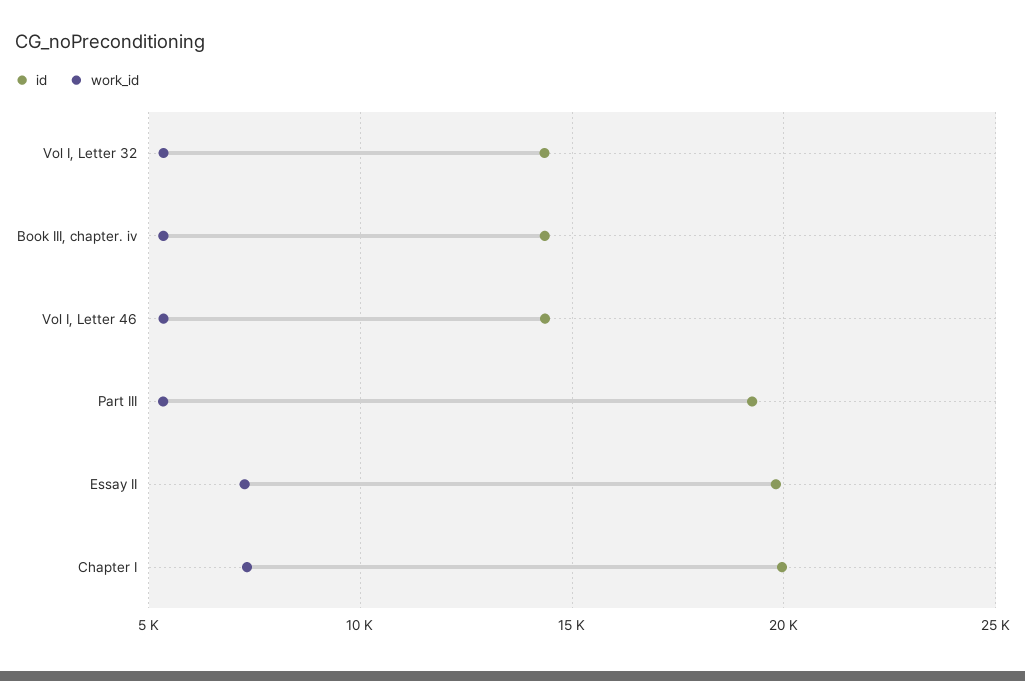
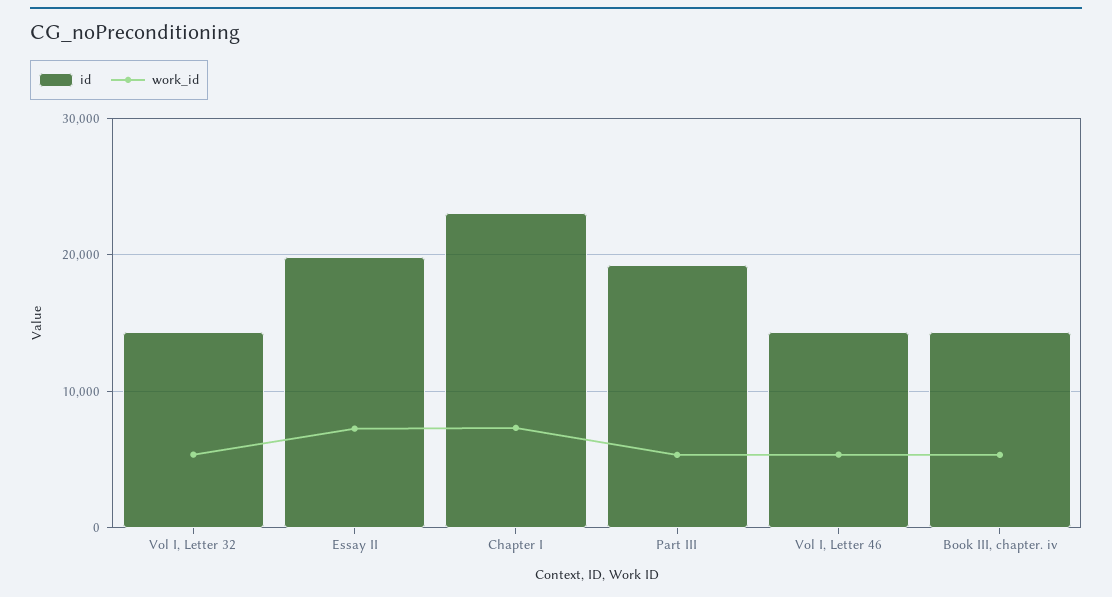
id, Chapter I: 20000 -> 23000

